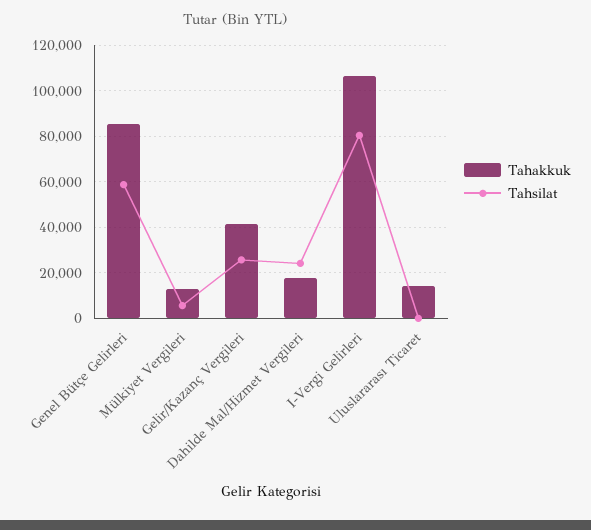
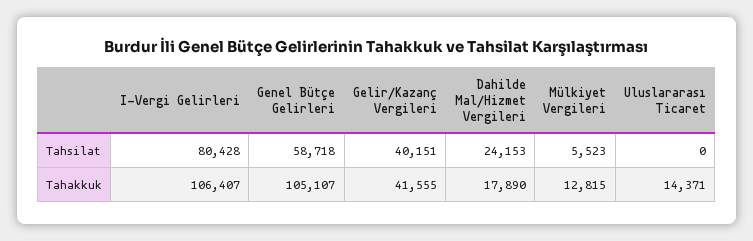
Tahakkuk, Genel Bütçe Gelirleri: 85000 -> 105107
Tahsilat, Gelir/Kazanç Vergileri: 25000 -> 40151

